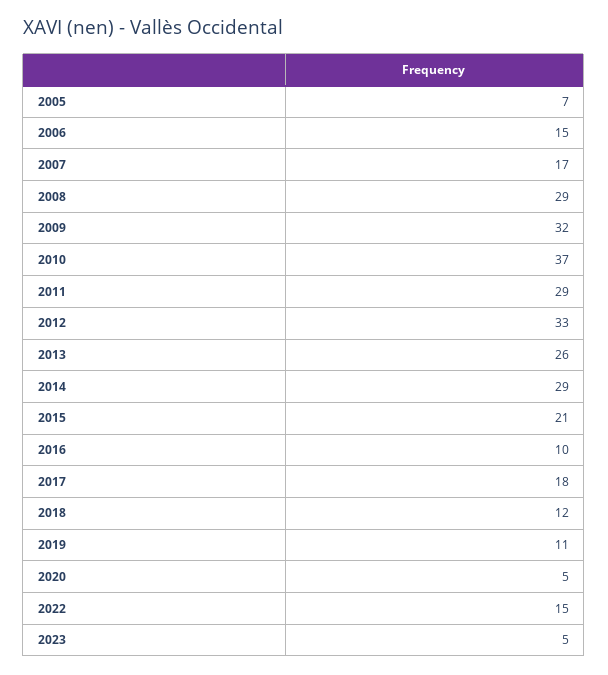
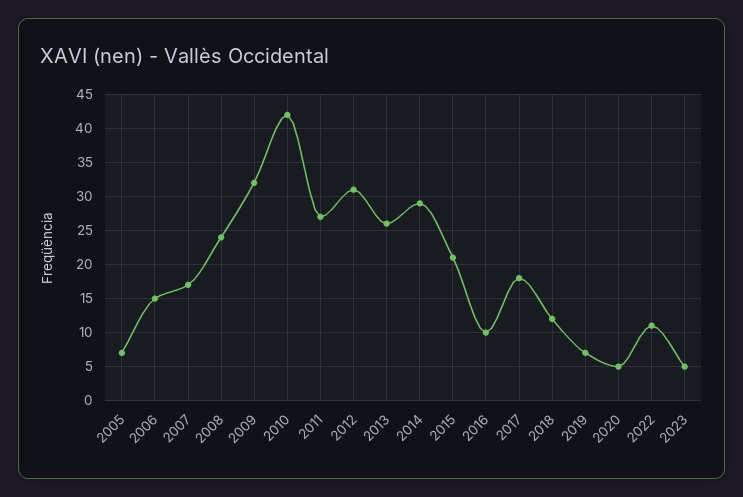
2008: 29 -> 24
2010: 37 -> 42
2011: 29 -> 27
2012: 33 -> 31
2019: 11 -> 7
2022: 15 -> 11

